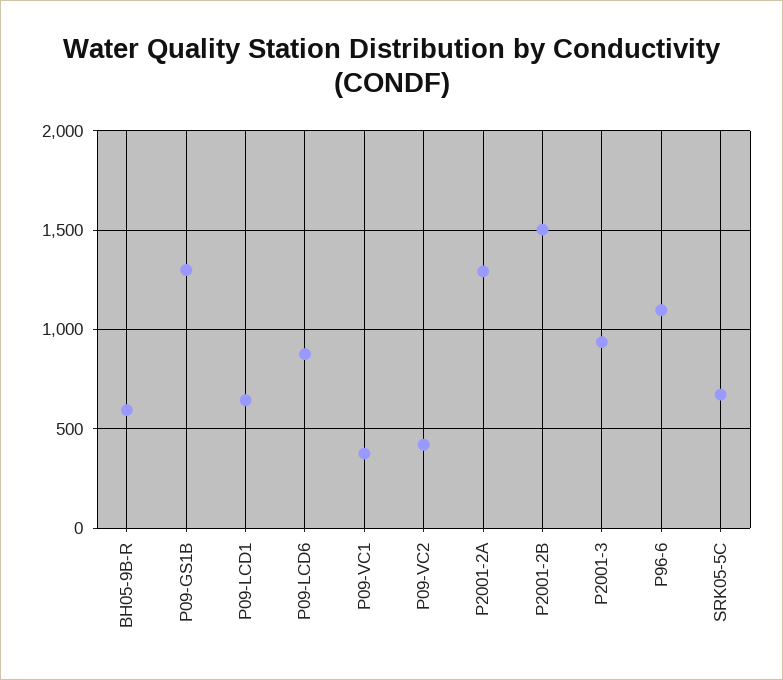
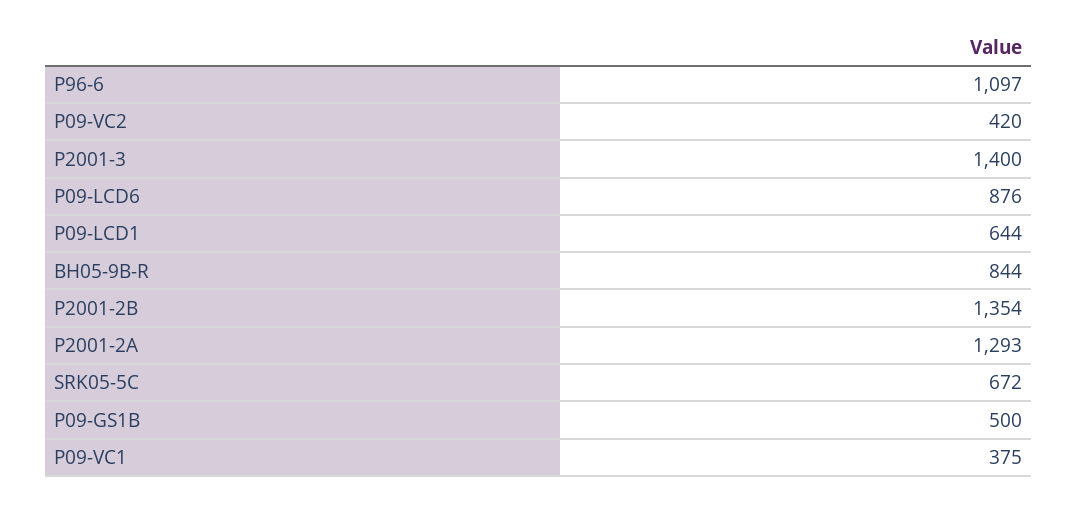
BH05-9B-R: 600 -> 844
P09-GS1B: 1300 -> 500
P2001-2B: 1500 -> 1354
P2001-3: 950 -> 1400

